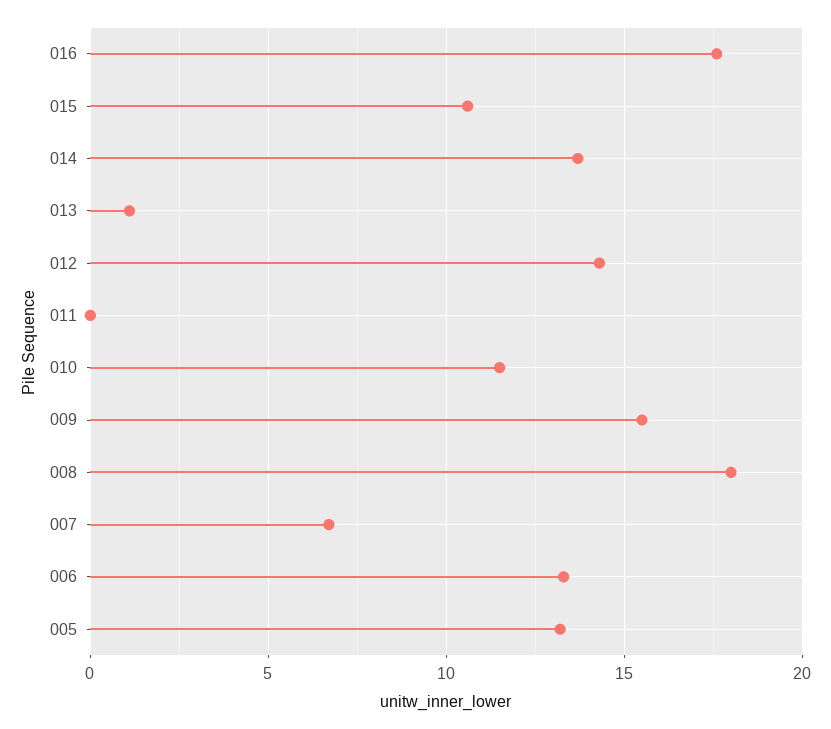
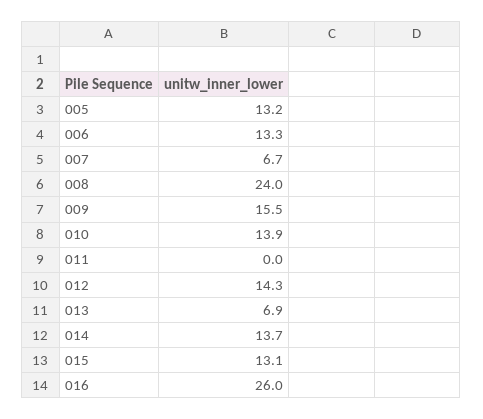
016: 17.5 -> 26
015: 10.5 -> 13.1
013: 1 -> 6.9
010: 11.5 -> 13.9
008: 18 -> 24

